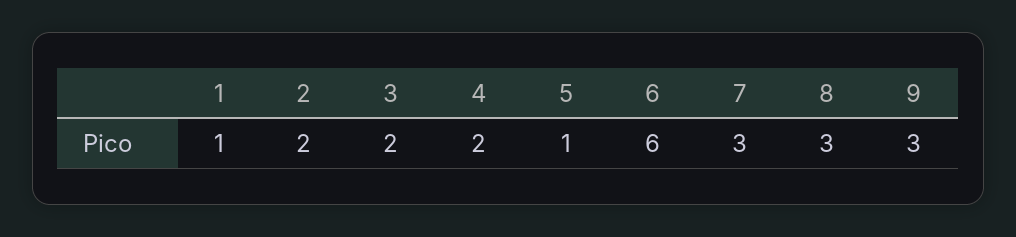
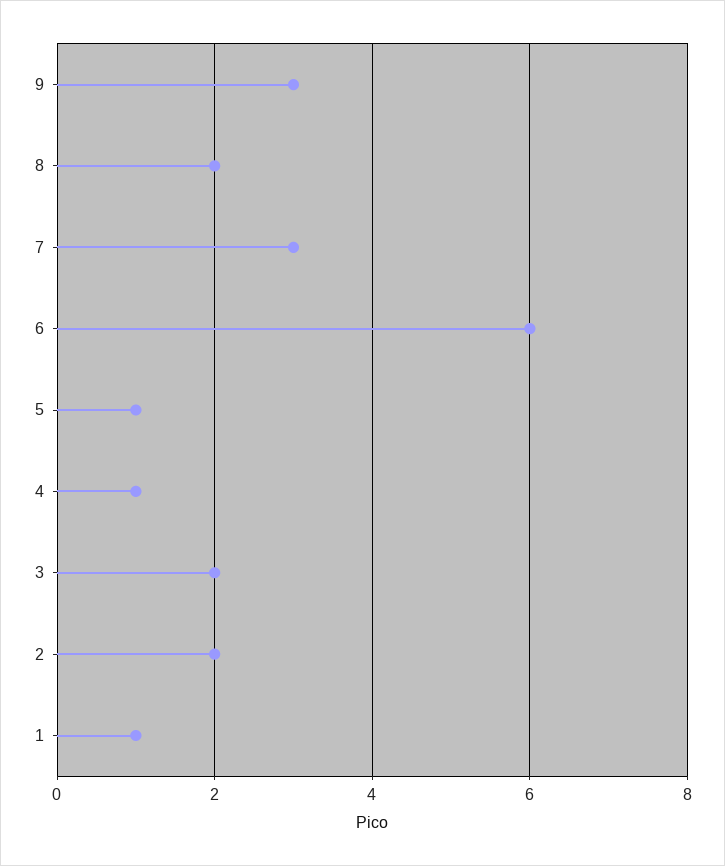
4: 2 -> 1
8: 3 -> 2

